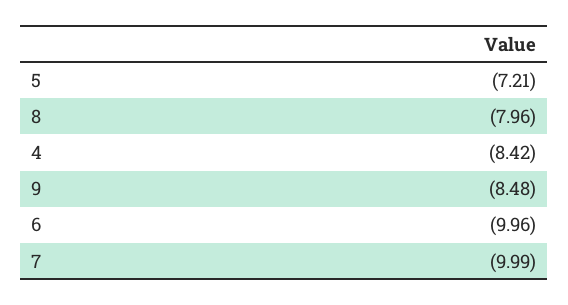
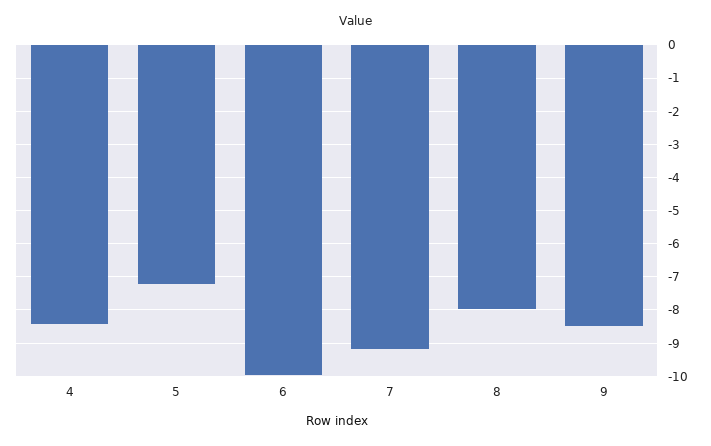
7: -9.99 -> -9.2

